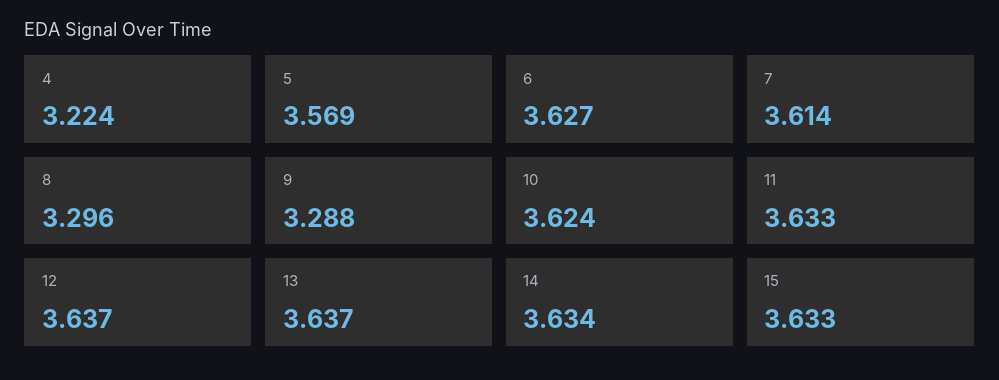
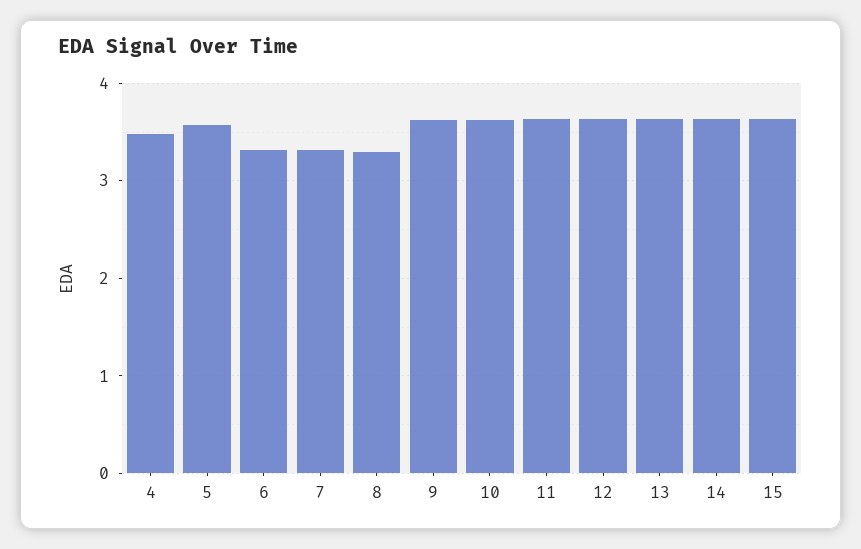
4: 3.224 -> 3.5
6: 3.627 -> 3.3
7: 3.614 -> 3.3
9: 3.288 -> 3.6

